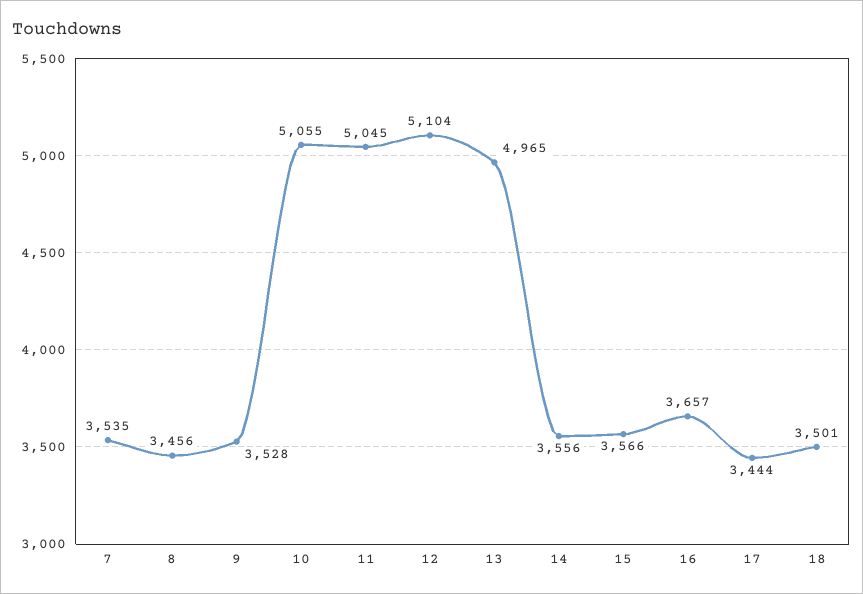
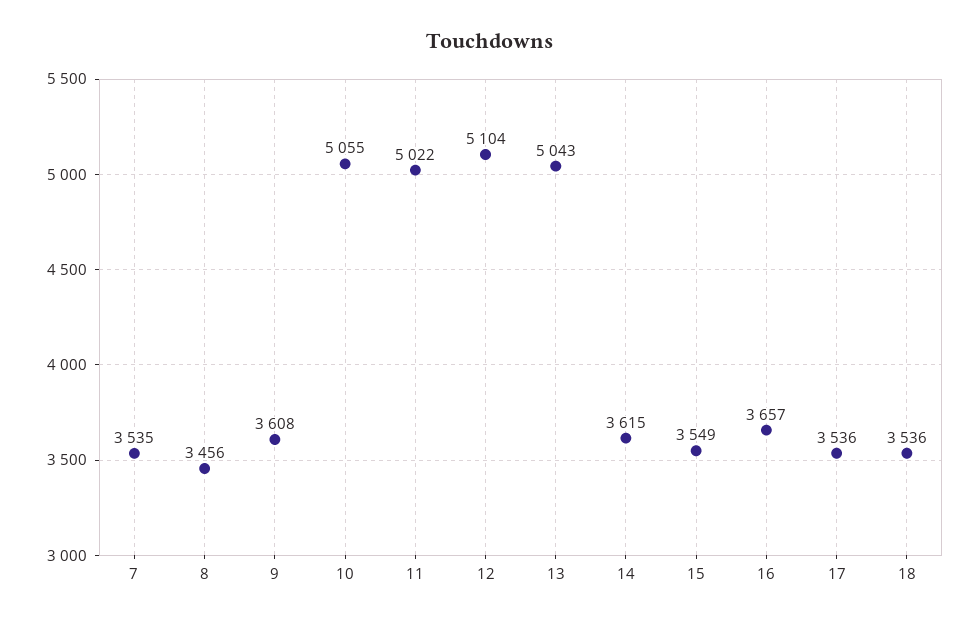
9: 3528 -> 3608
11: 5045 -> 5022
13: 4965 -> 5043
14: 3556 -> 3615
15: 3566 -> 3549
17: 3444 -> 3536
18: 3501 -> 3536

